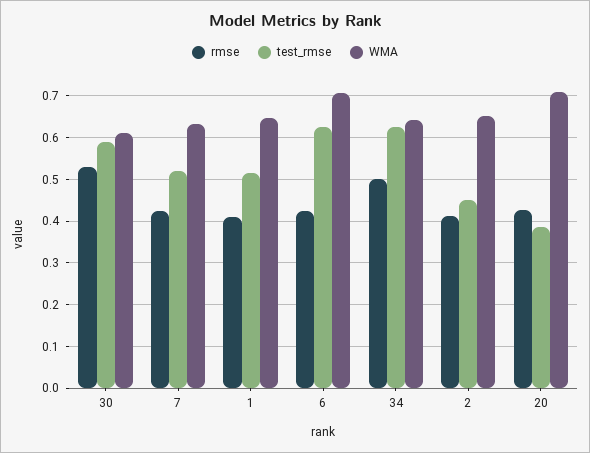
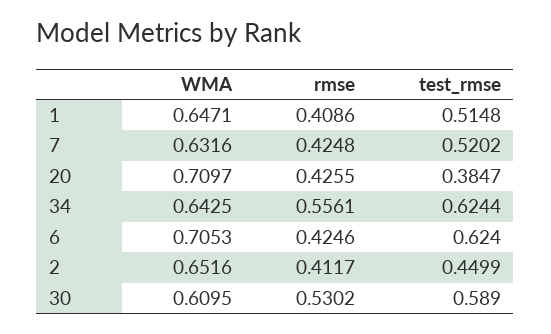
rmse, 34: 0.5 -> 0.5561

